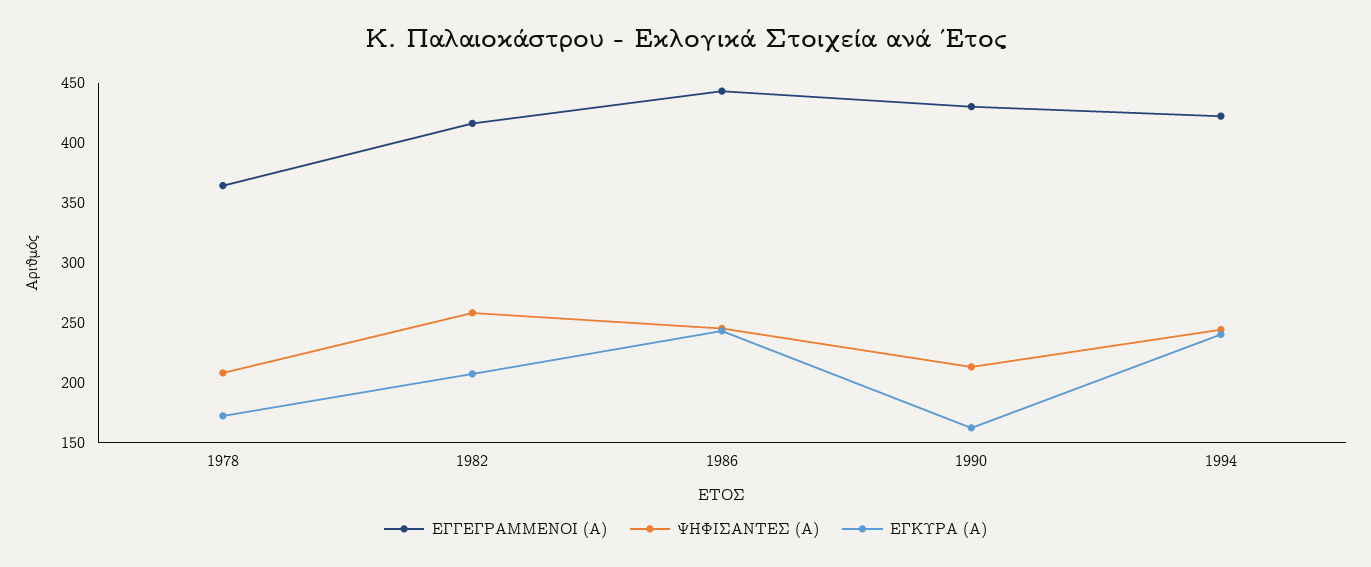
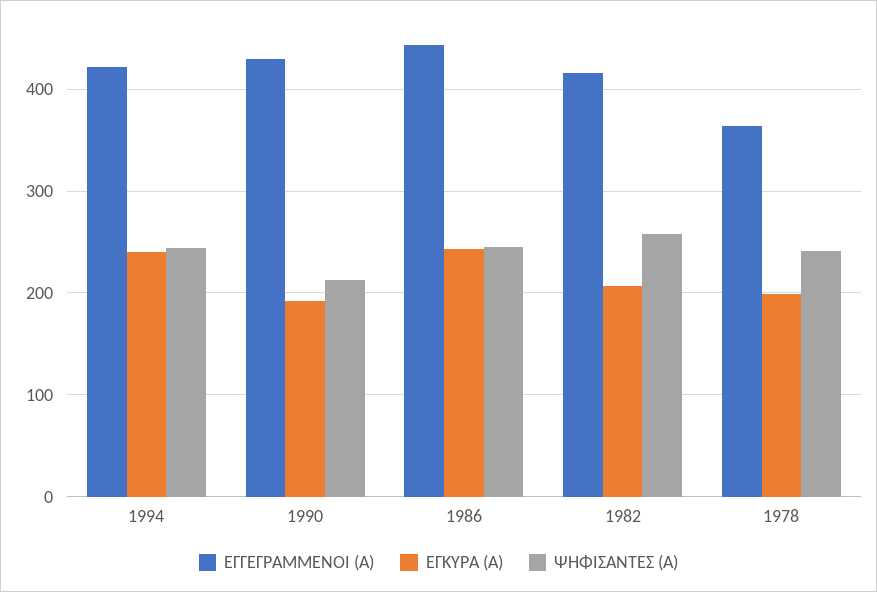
ΨΗΦΙΣΑΝΤΕΣ (Α), 1978: 210 -> 240
ΕΓΚΥΡΑ (Α), 1978: 170 -> 200
ΕΓΚΥΡΑ (Α), 1990: 160 -> 190

